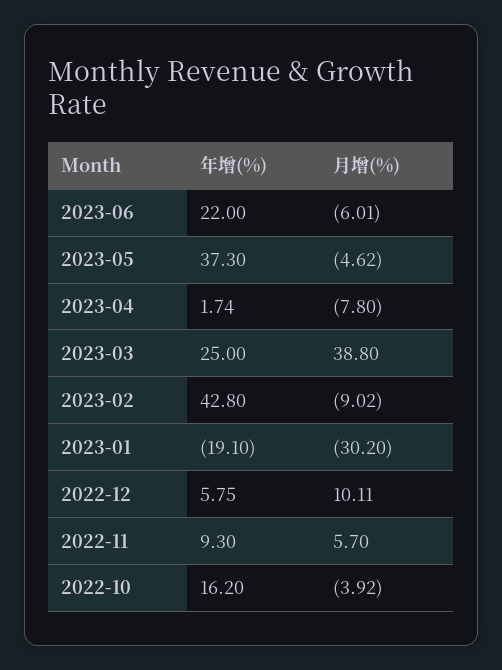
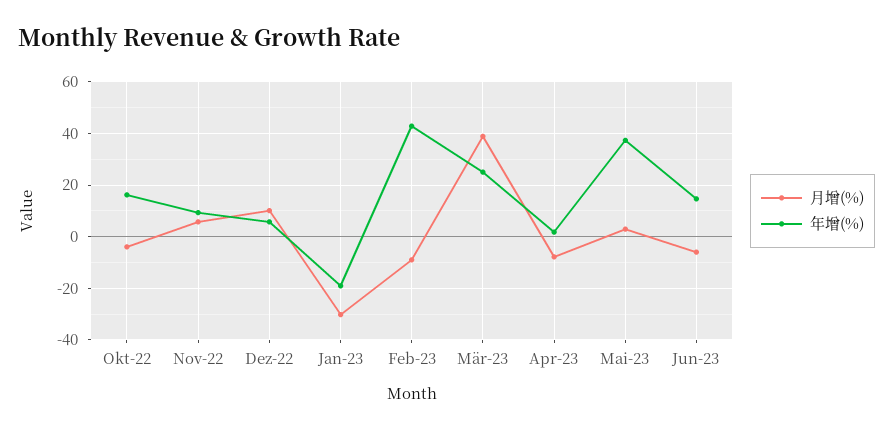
年增(%), 2023-06: 22 -> 15
月增(%), 2023-05: -4.62 -> 2.5

